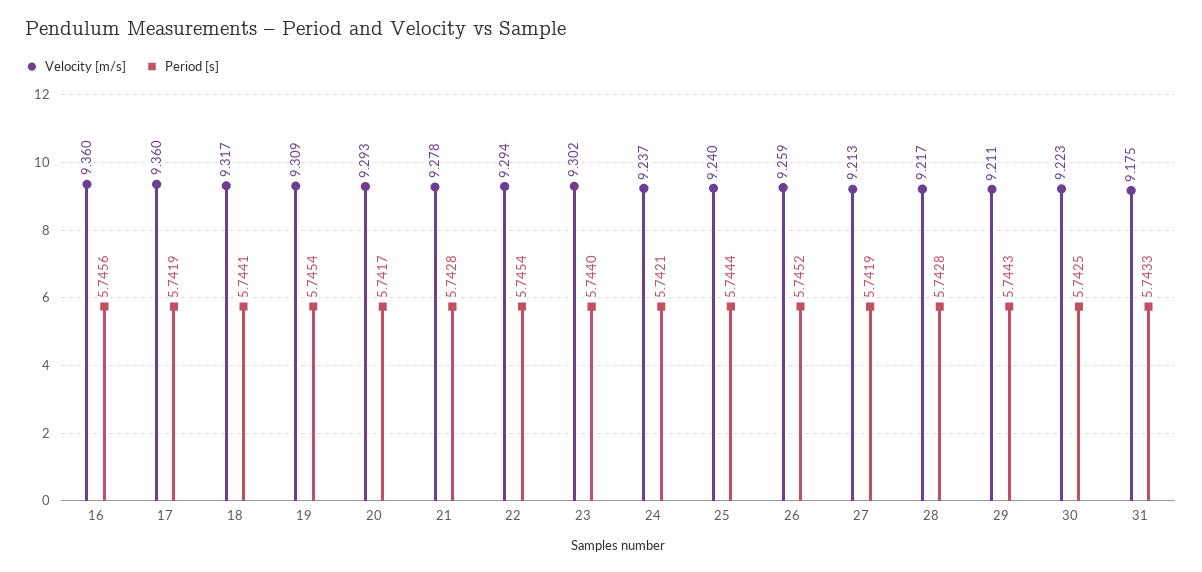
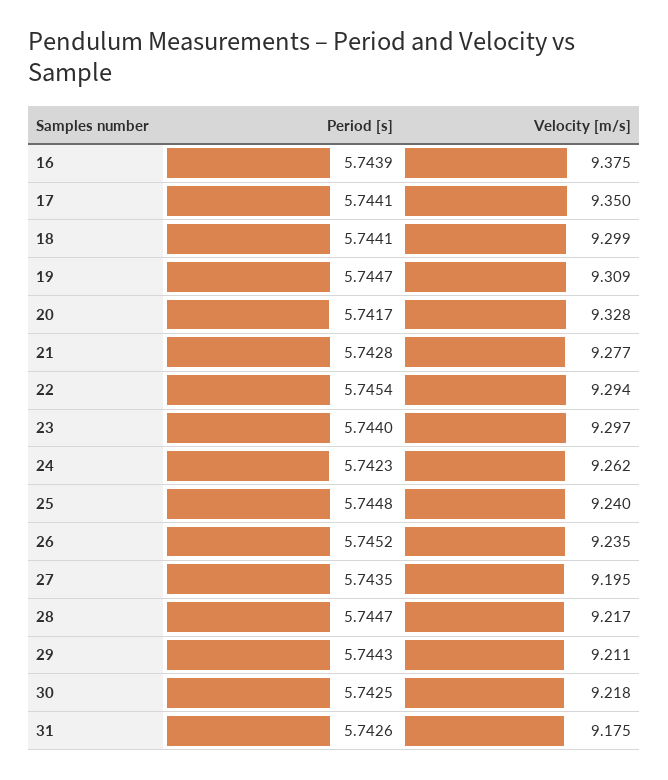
Velocity [m/s], 16: 9.36 -> 9.375
Period [s], 16: 5.7456 -> 5.7439
Velocity [m/s], 17: 9.36 -> 9.35
Period [s], 17: 5.7419 -> 5.7441
Velocity [m/s], 18: 9.317 -> 9.299
Period [s], 19: 5.7454 -> 5.7447
Velocity [m/s], 20: 9.293 -> 9.328
Velocity [m/s], 21: 9.278 -> 9.277
Velocity [m/s], 23: 9.302 -> 9.297
Velocity [m/s], 24: 9.237 -> 9.262
Period [s], 24: 5.7421 -> 5.7423
Period [s], 25: 5.7444 -> 5.7448
Velocity [m/s], 26: 9.259 -> 9.235
Velocity [m/s], 27: 9.213 -> 9.195
Period [s], 27: 5.7419 -> 5.7435
Period [s], 28: 5.7428 -> 5.7447
Velocity [m/s], 30: 9.223 -> 9.218
Period [s], 31: 5.7433 -> 5.7426

